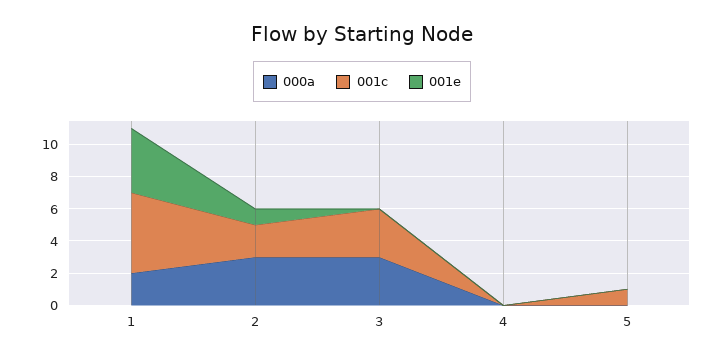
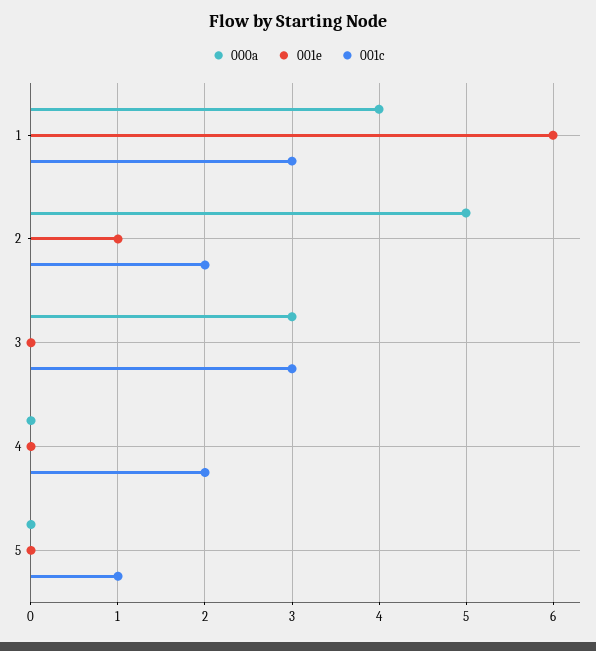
000a, 1: 2 -> 4
001c, 1: 5 -> 3
001e, 1: 4 -> 6
000a, 2: 3 -> 5
001c, 4: 0 -> 2

